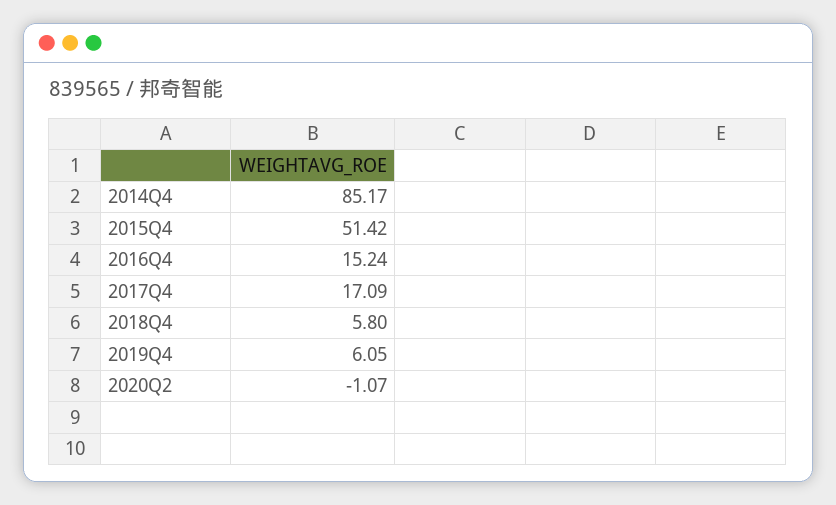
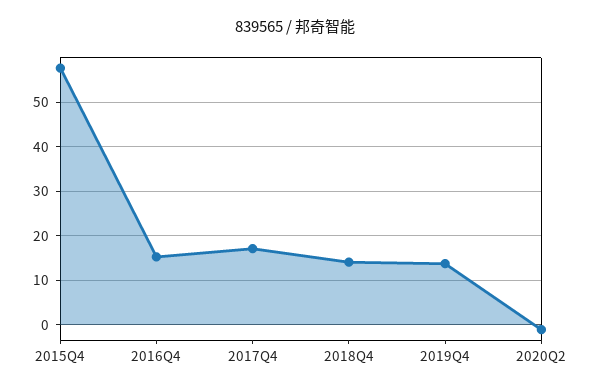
2014Q4: 85.17 -> none
2015Q4: 51.42 -> 58
2018Q4: 5.8 -> 14
2019Q4: 6.05 -> 14

